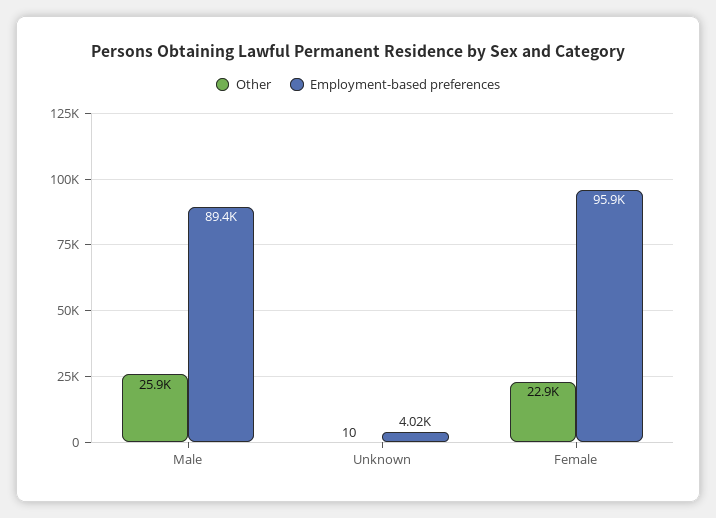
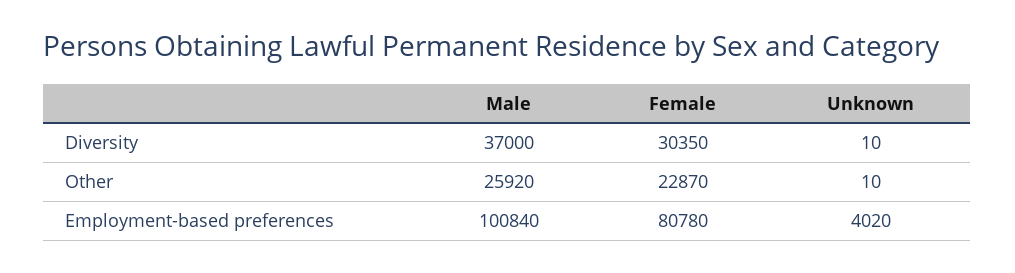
Employment-based preferences, Male: 89400 -> 100840
Employment-based preferences, Female: 95900 -> 80780
Diversity, Male: none -> 37000
Diversity, Female: none -> 30350
Diversity, Unknown: none -> 10

